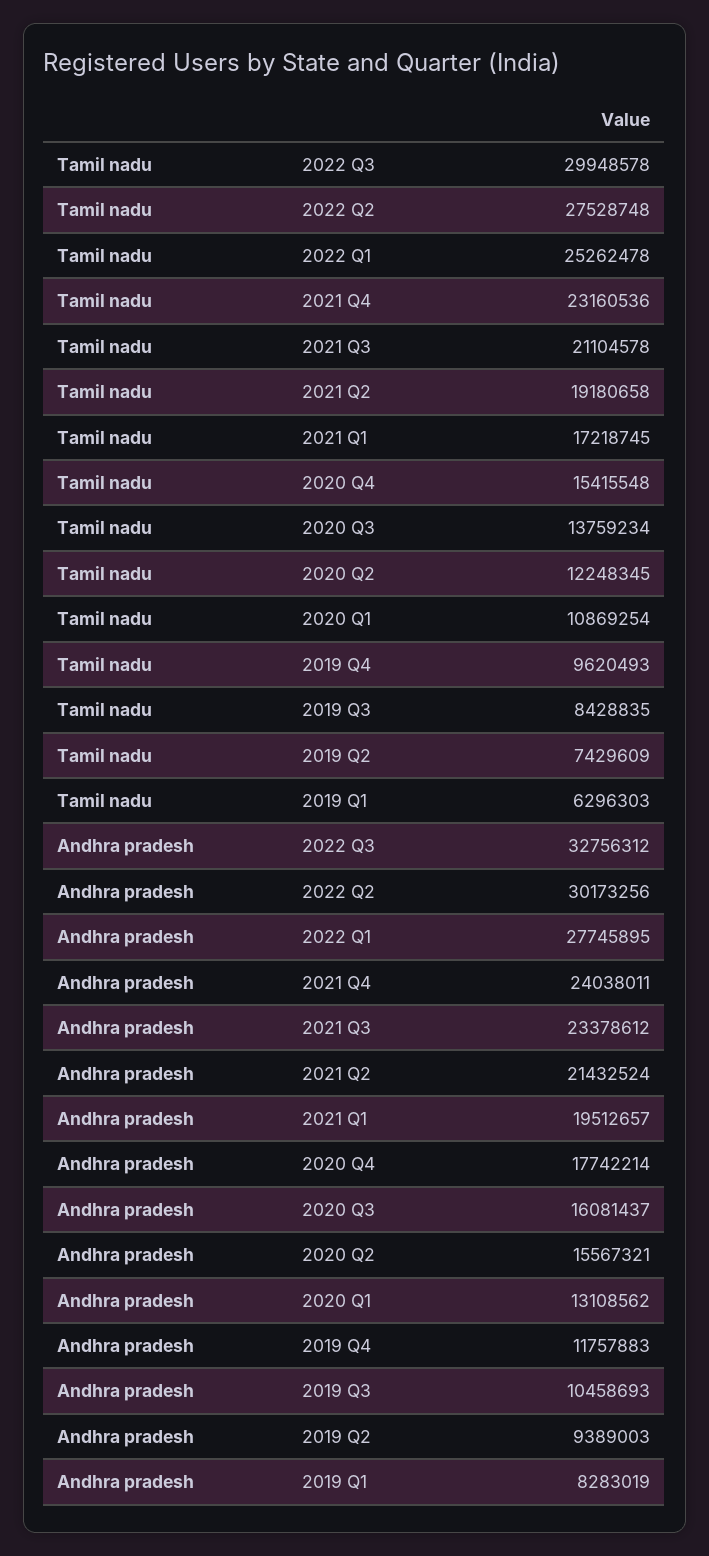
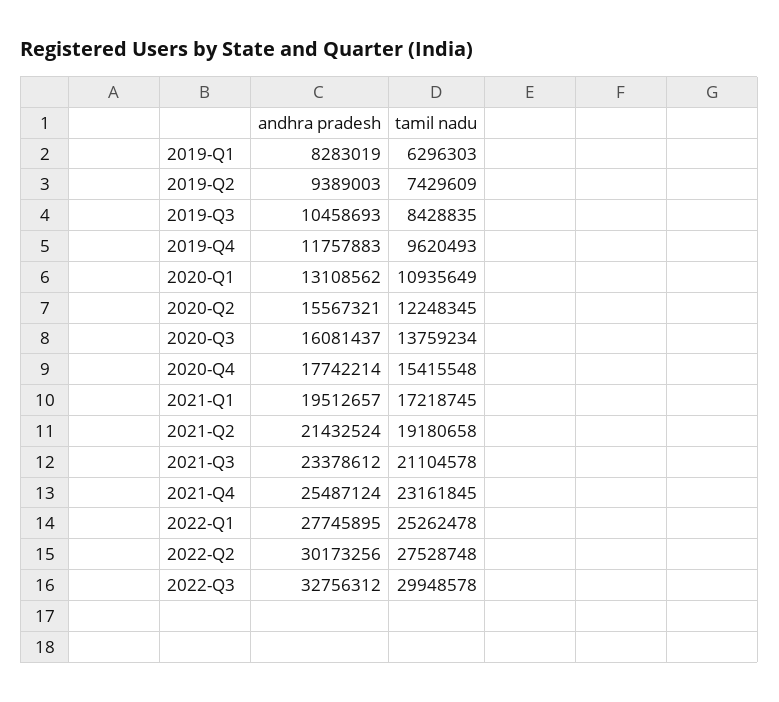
Tamil nadu, 2021 Q4: 23160536 -> 23161845
Tamil nadu, 2020 Q1: 10869254 -> 10935649
Andhra pradesh, 2021 Q4: 24038011 -> 25487124

